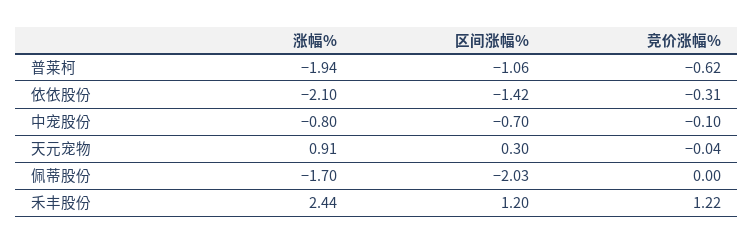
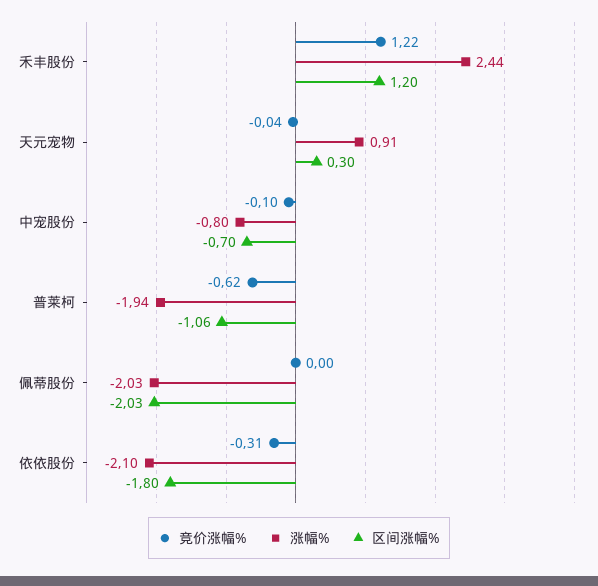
区间涨幅%, 依依股份: -1.42 -> -1.8
涨幅%, 佩蒂股份: -1.7 -> -2.03

